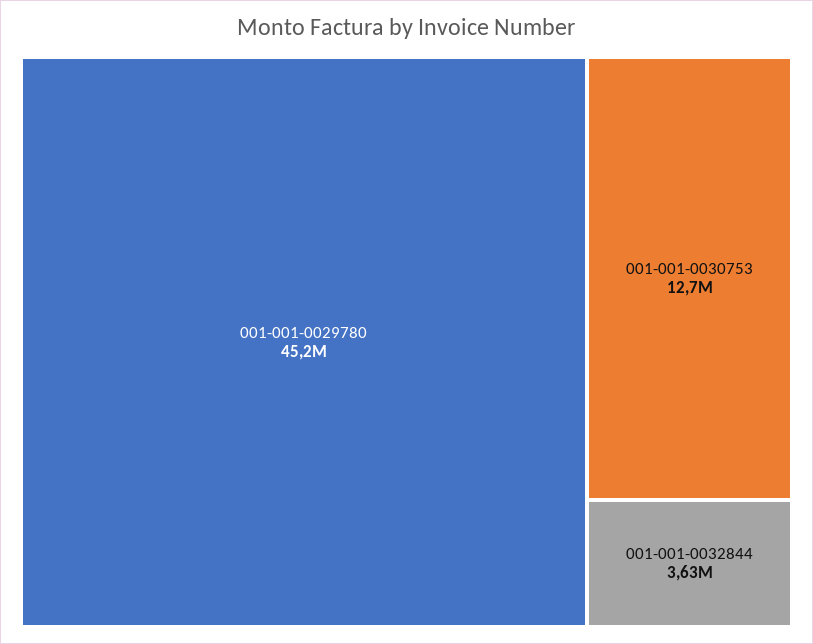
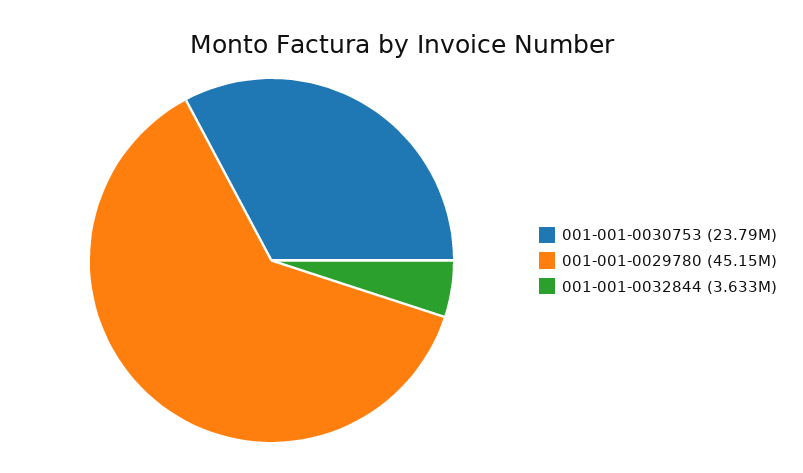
001-001-0030753: 12700000 -> 23790000

